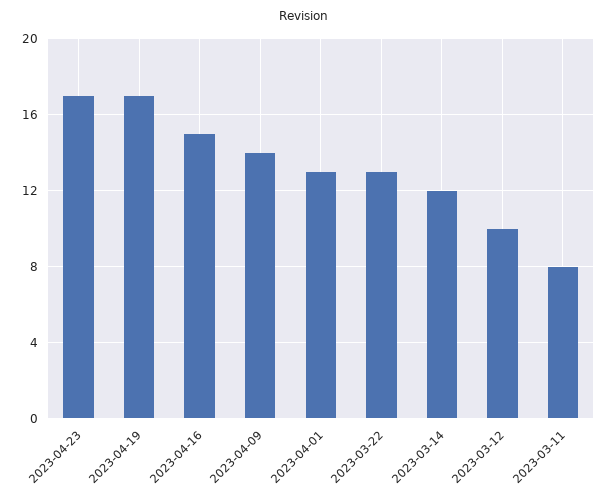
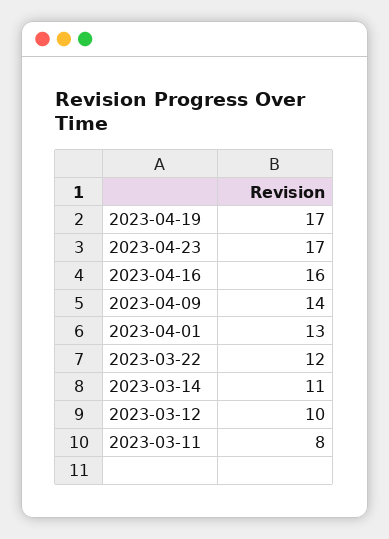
2023-04-16: 15 -> 16
2023-03-22: 13 -> 12
2023-03-14: 12 -> 11

